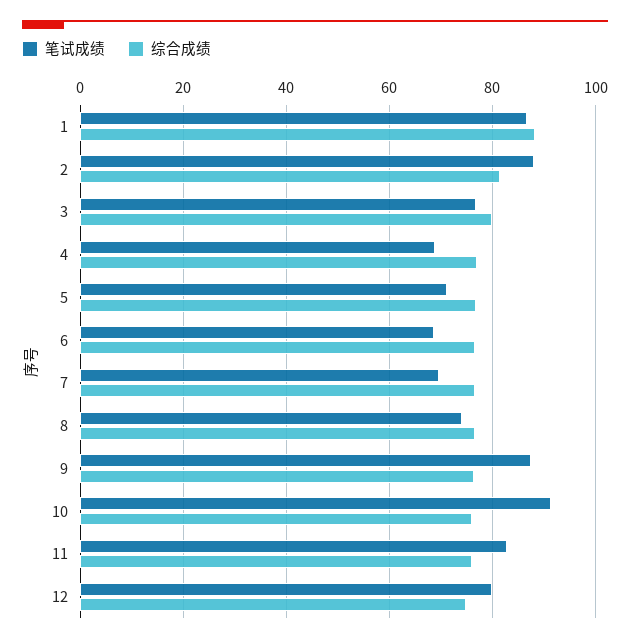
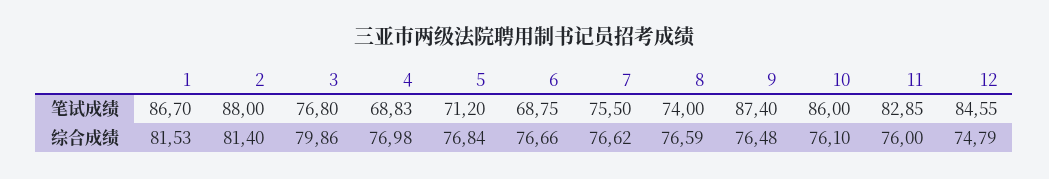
综合成绩, 1: 88 -> 81.53
笔试成绩, 7: 70 -> 75.5
笔试成绩, 10: 92 -> 86
笔试成绩, 12: 80 -> 84.55

